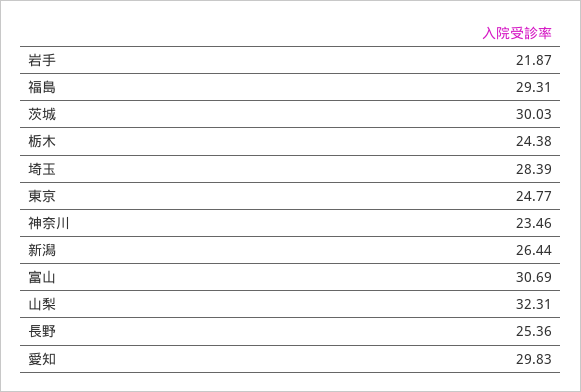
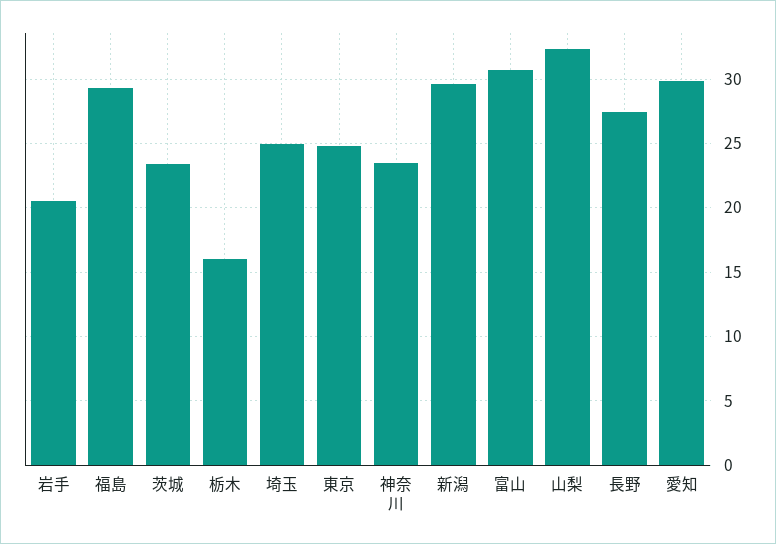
岩手: 21.87 -> 20.5
茨城: 30.03 -> 23.5
栃木: 24.38 -> 16
埼玉: 28.39 -> 25
新潟: 26.44 -> 29.5
長野: 25.36 -> 27.5

